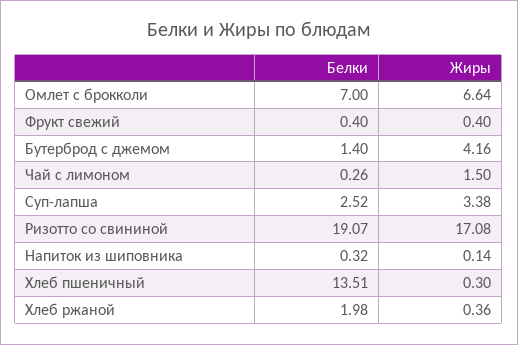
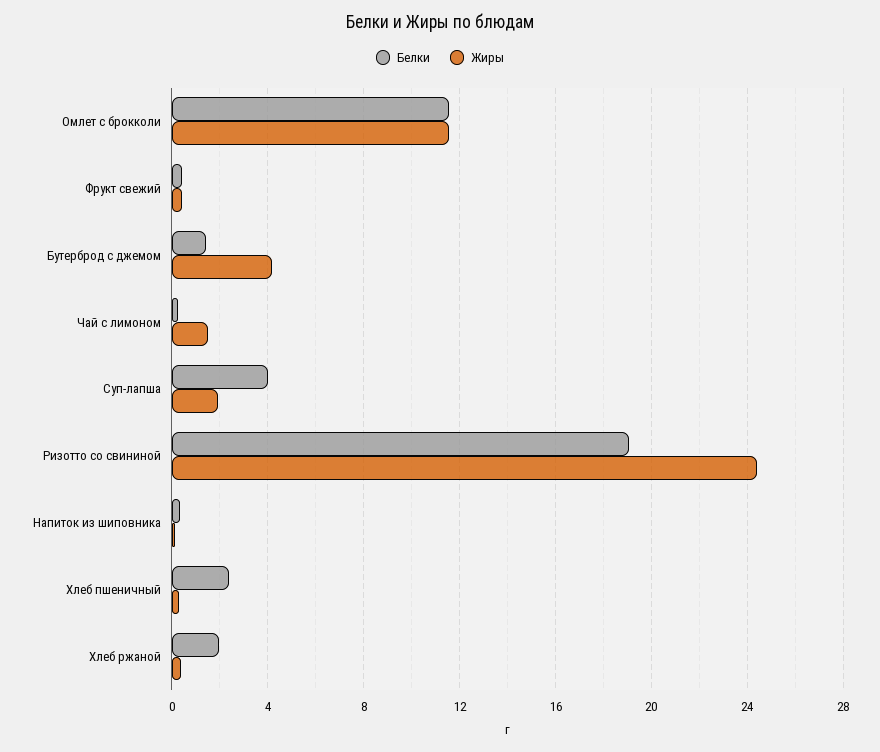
Белки, Омлет с брокколи: 7 -> 11.5
Жиры, Омлет с брокколи: 6.64 -> 11.5
Белки, Суп-лапша: 2.52 -> 4
Жиры, Суп-лапша: 3.38 -> 2
Жиры, Ризотто со свининой: 17.08 -> 24.5
Белки, Хлеб пшеничный: 13.51 -> 2.5

